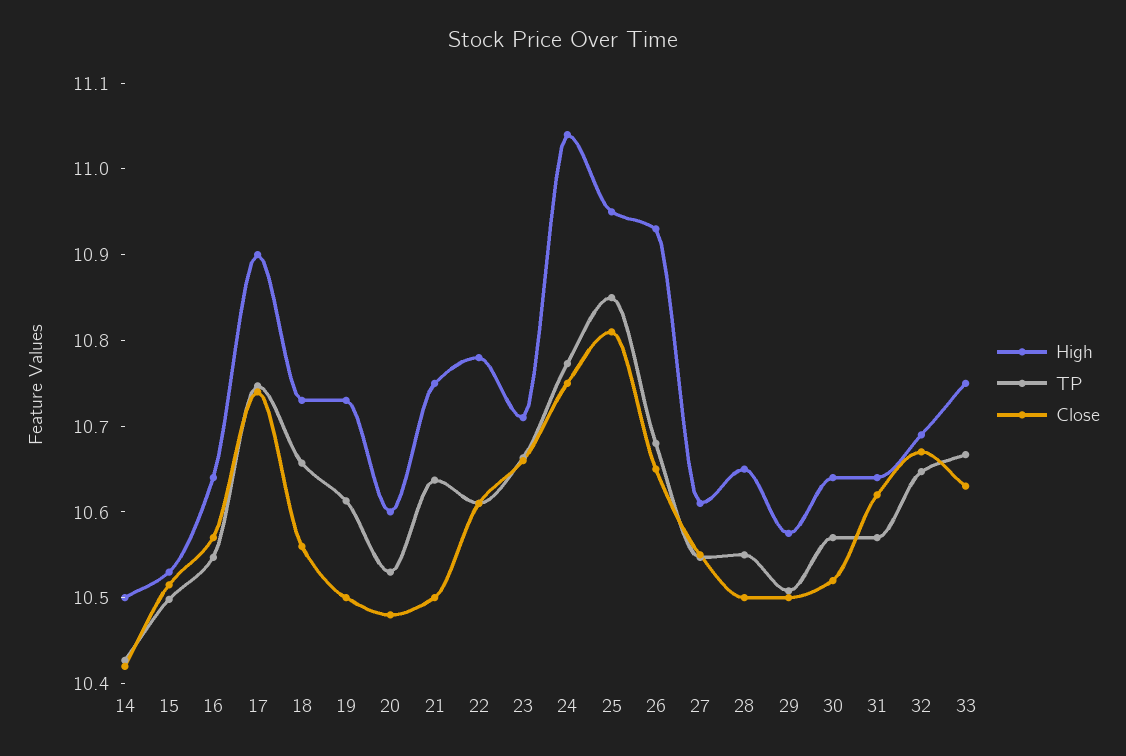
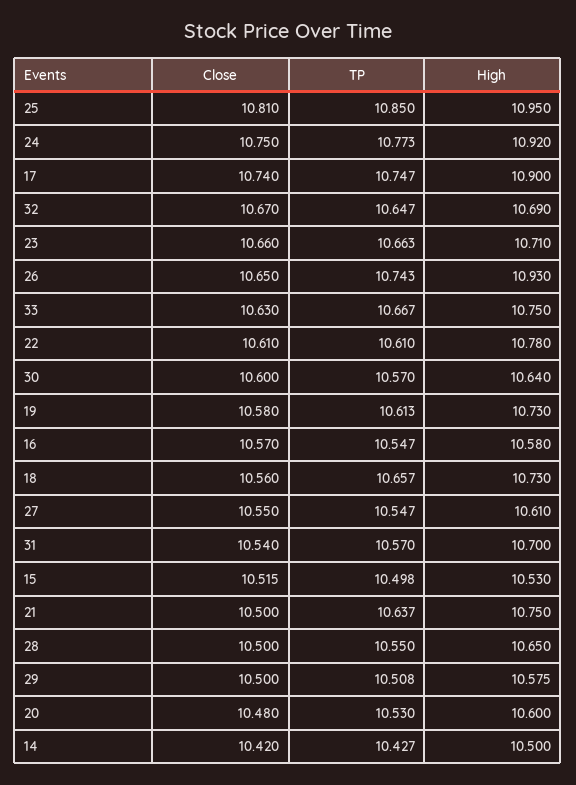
High, 16: 10.64 -> 10.58
Close, 19: 10.5 -> 10.58
High, 24: 11.04 -> 10.92
TP, 26: 10.68 -> 10.743
Close, 30: 10.52 -> 10.6
High, 31: 10.64 -> 10.7
Close, 31: 10.62 -> 10.54

